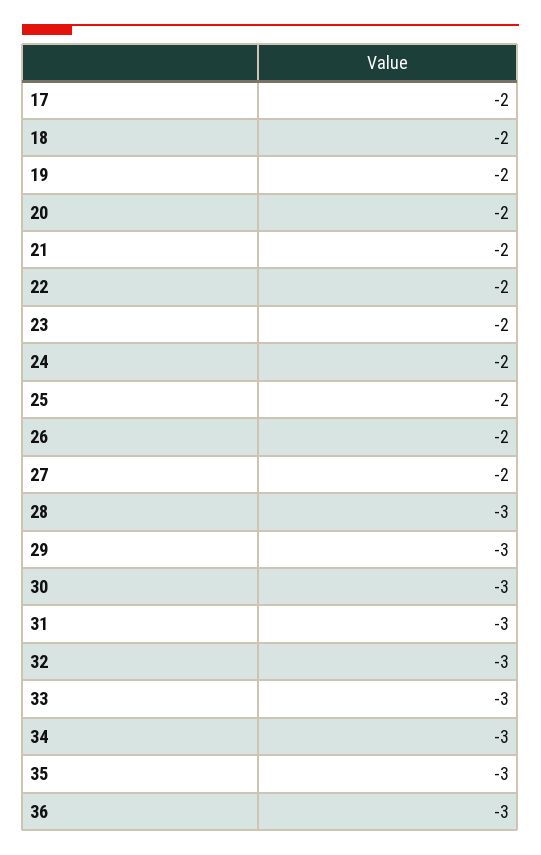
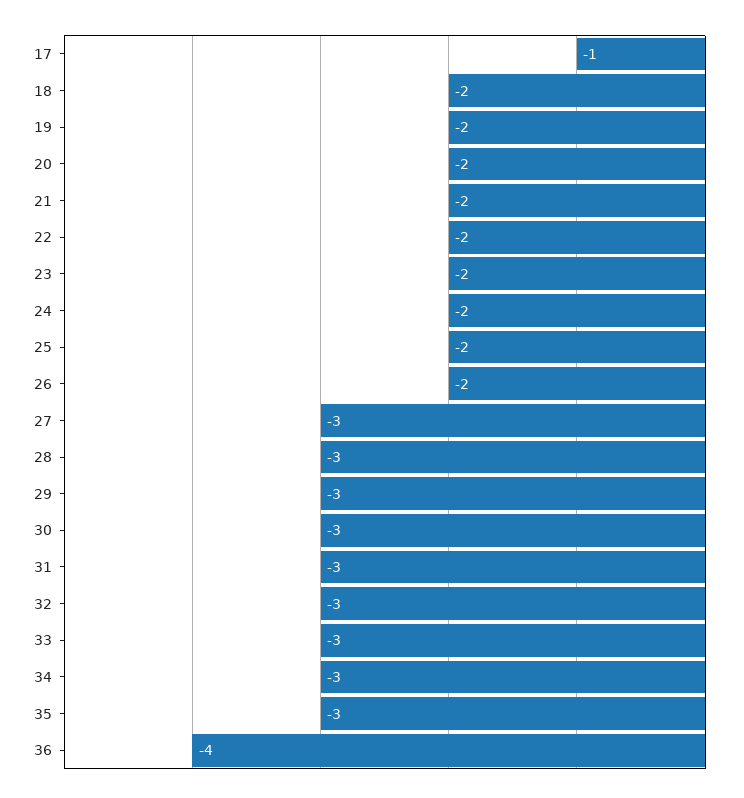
17: -2 -> -1
27: -2 -> -3
36: -3 -> -4

